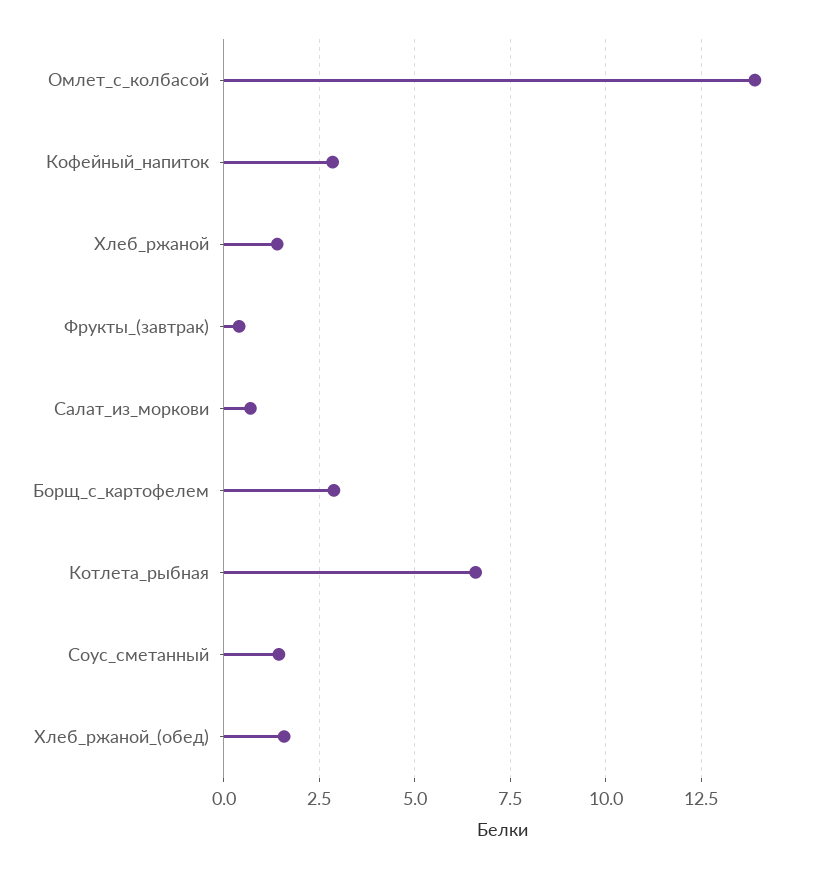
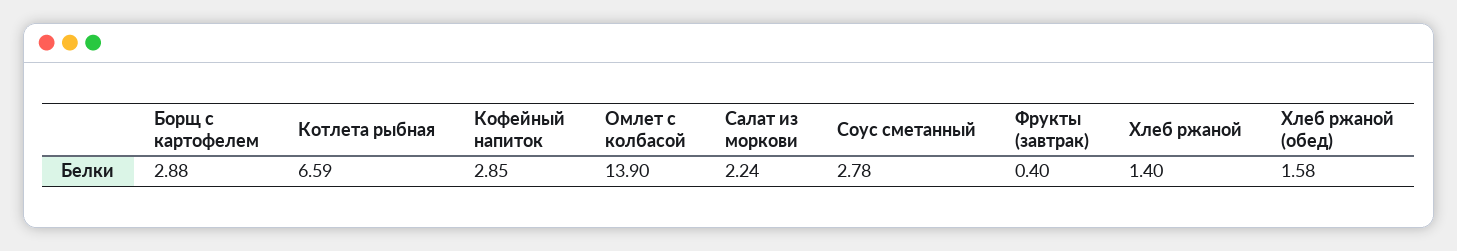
Салат_из_моркови: 0.75 -> 2.24
Соус_сметанный: 1.5 -> 2.78

